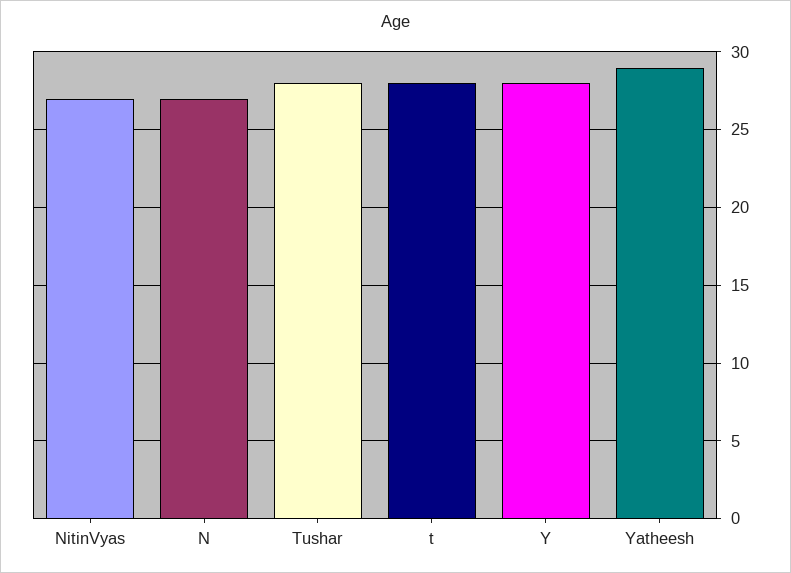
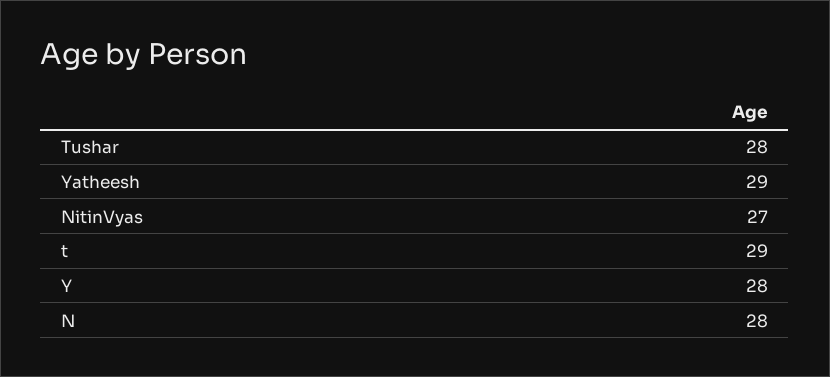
N: 27 -> 28
t: 28 -> 29

